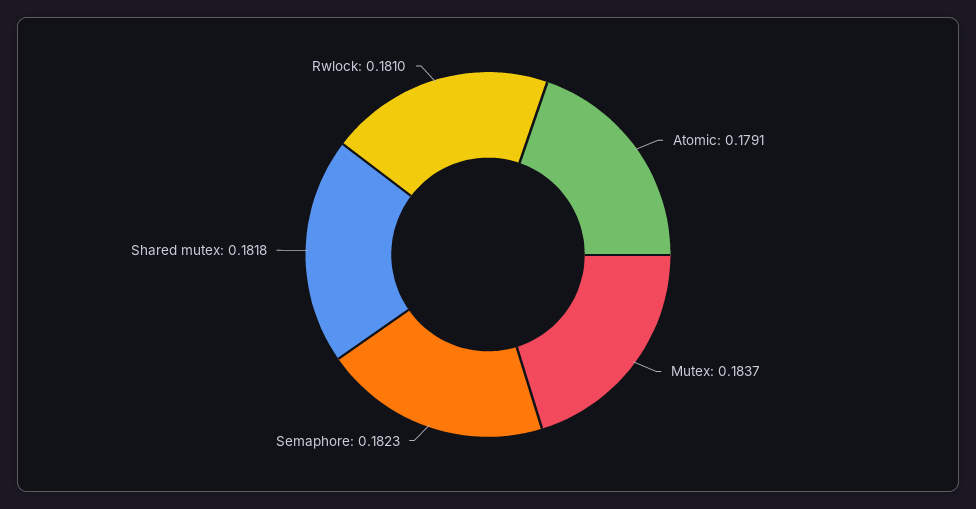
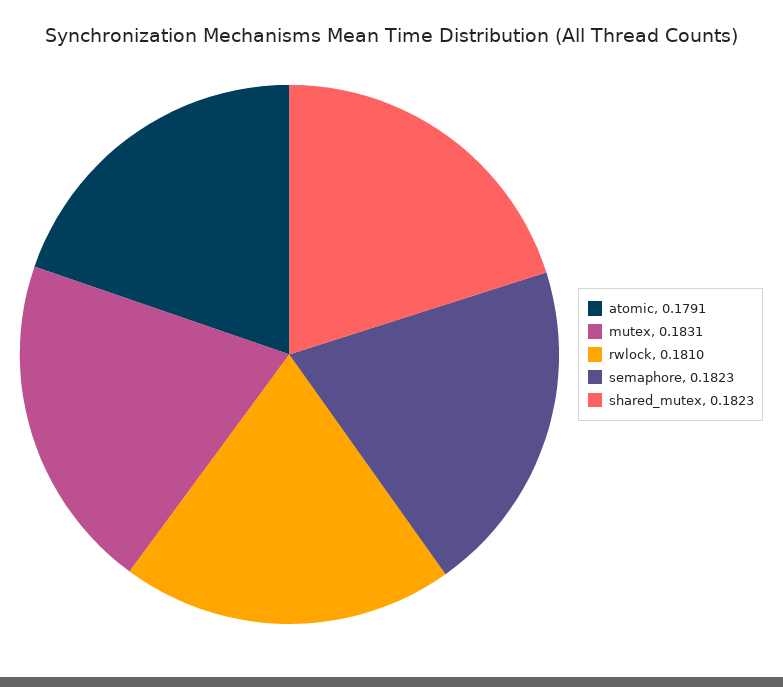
Mutex: 0.1837 -> 0.1831
Shared mutex: 0.1818 -> 0.1823

